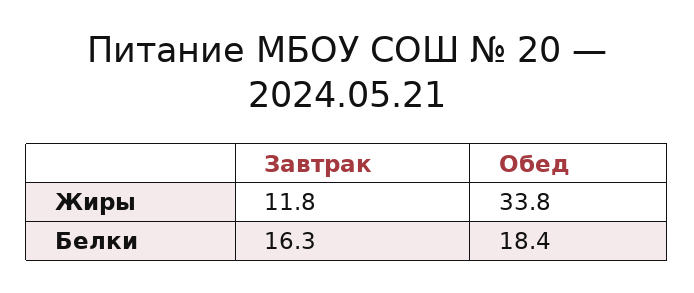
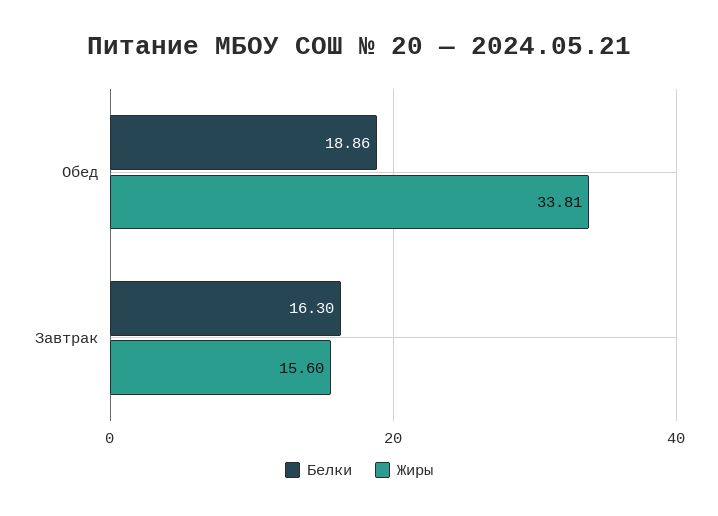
Жиры, Завтрак: 11.8 -> 15.6
Белки, Обед: 18.4 -> 18.86

